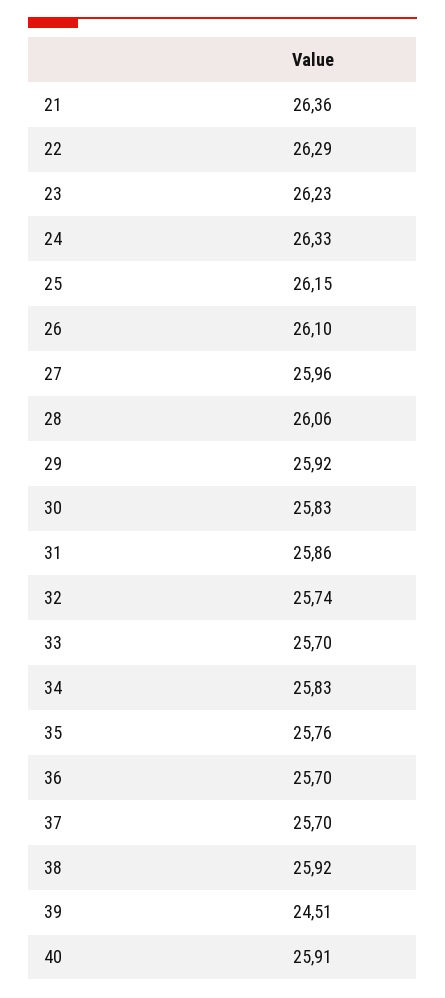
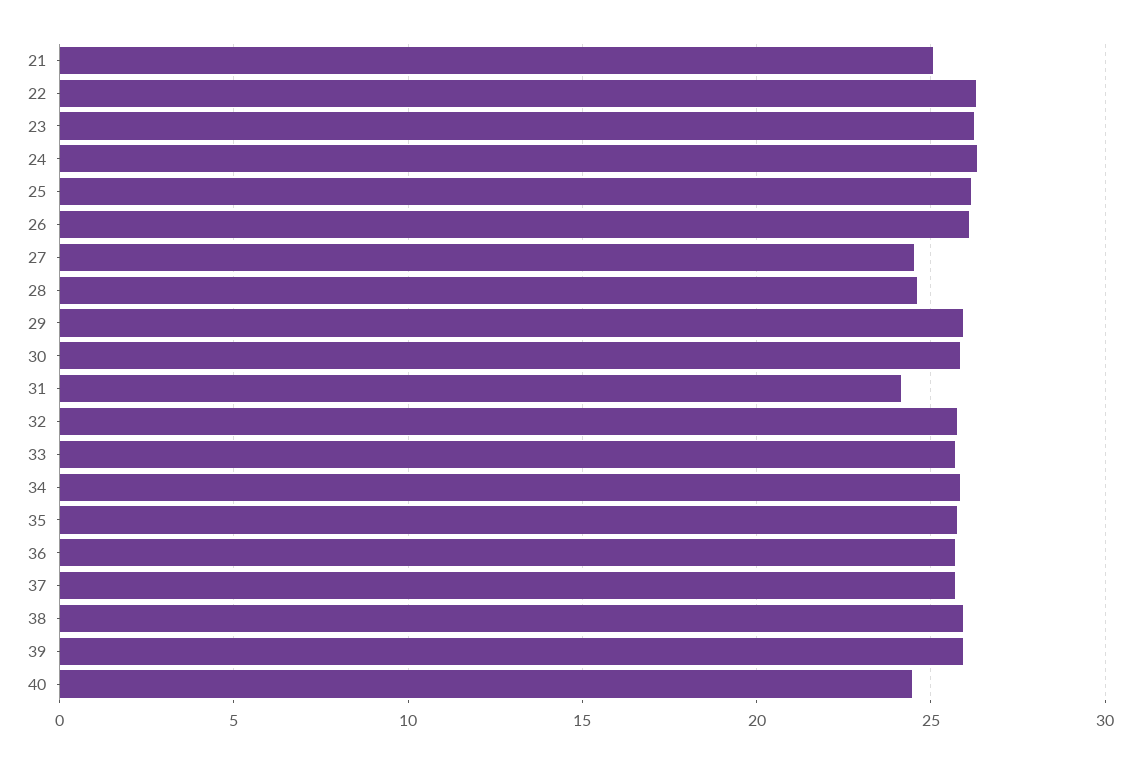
21: 26.36 -> 25
27: 25.96 -> 24.5
28: 26.06 -> 24.5
31: 25.86 -> 24
39: 24.51 -> 26
40: 25.91 -> 24.5

